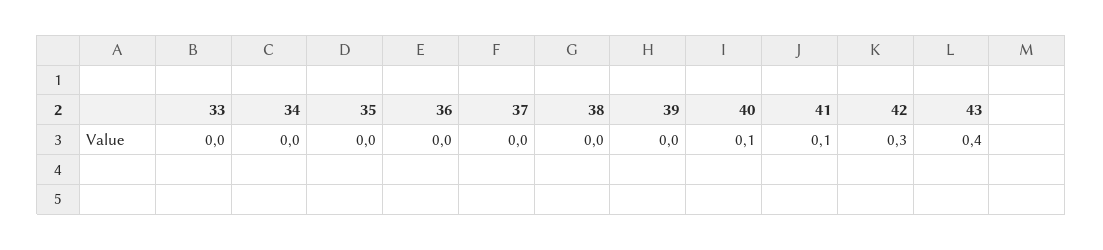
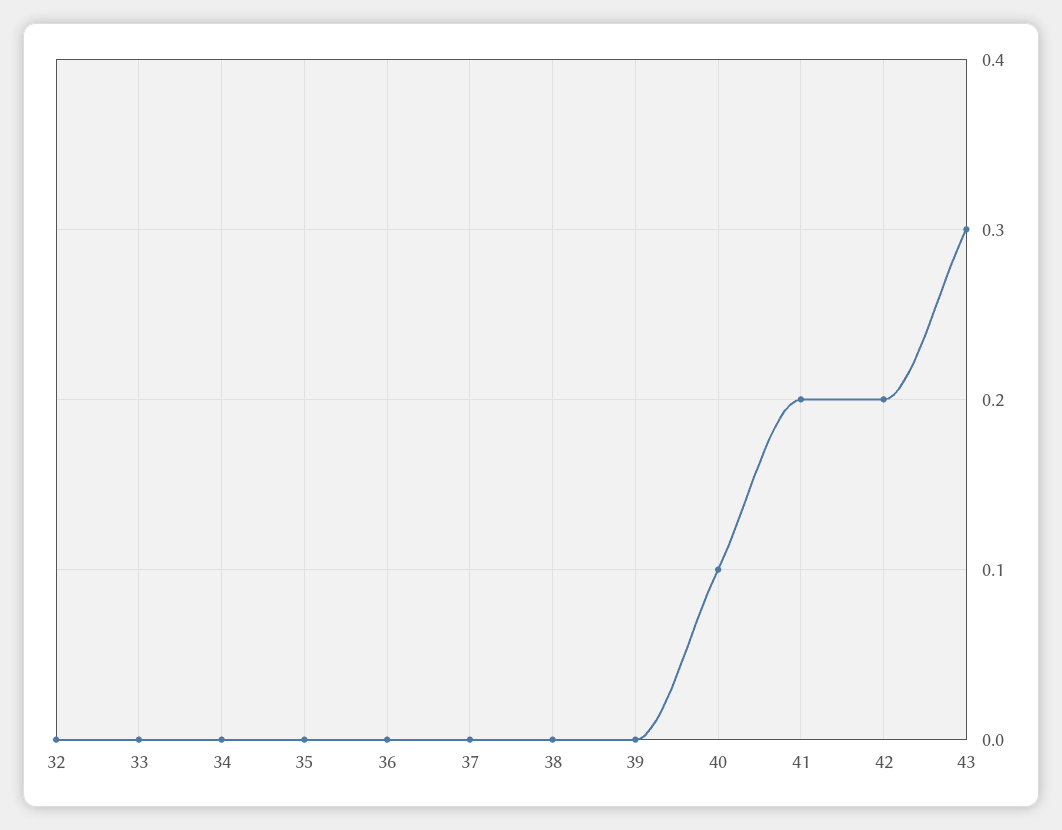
41: 0.1 -> 0.2
42: 0.3 -> 0.2
43: 0.4 -> 0.3
32: none -> 0

